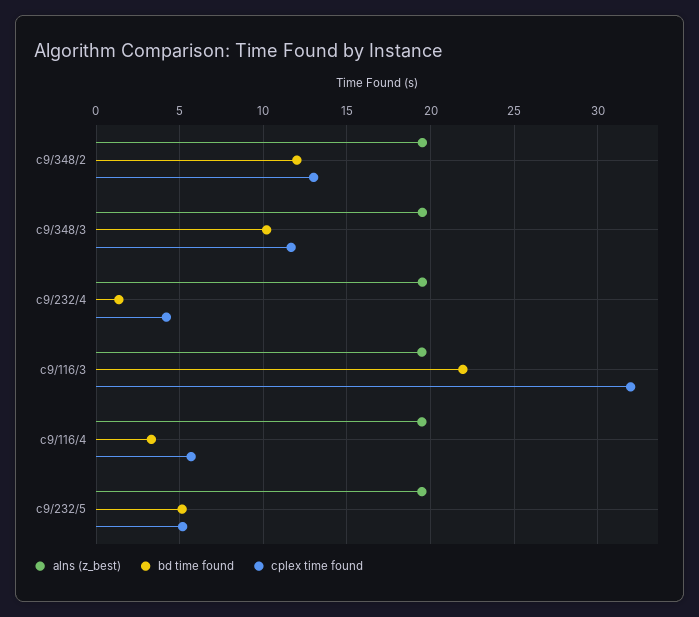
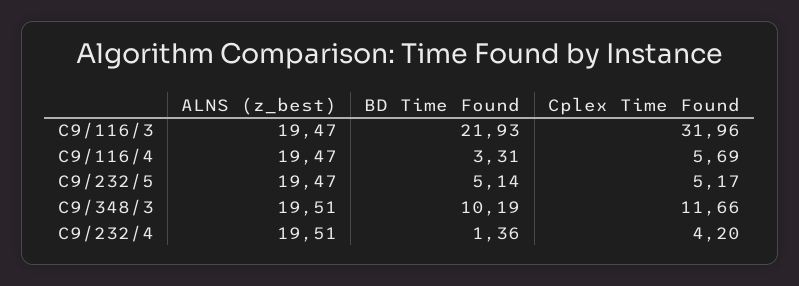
alns (z_best), c9/348/2: 19.5 -> none
bd time found, c9/348/2: 12 -> none
cplex time found, c9/348/2: 13 -> none

